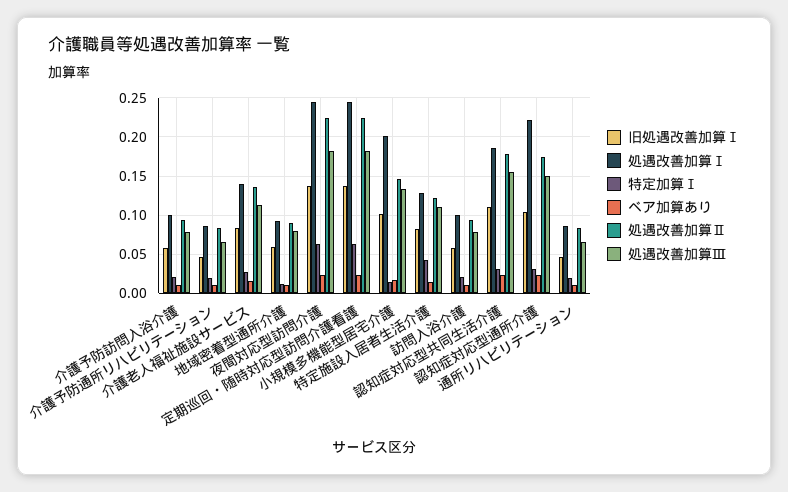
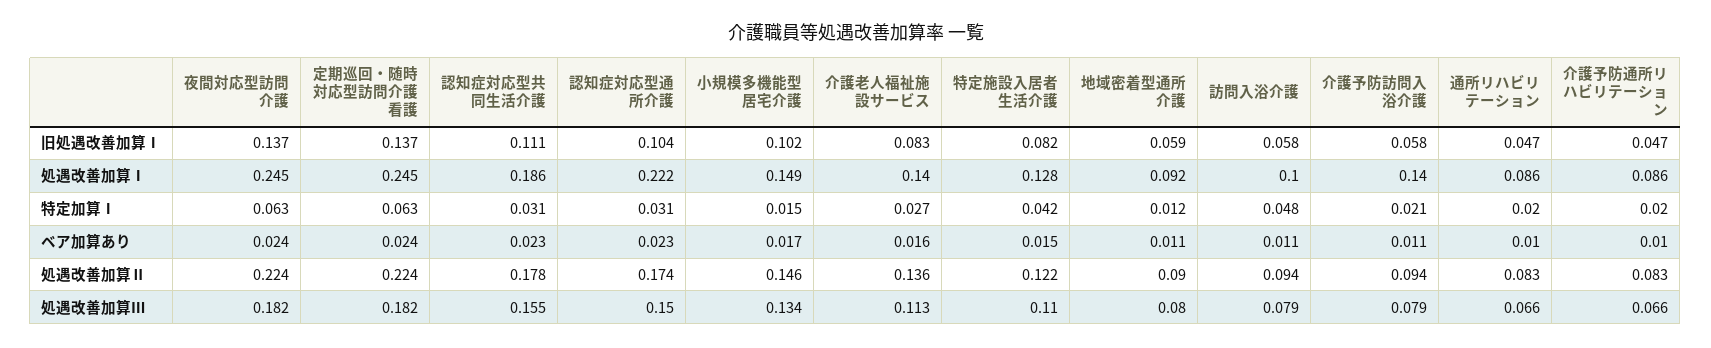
処遇改善加算Ⅰ, 介護予防訪問入浴介護: 0.1 -> 0.14
処遇改善加算Ⅰ, 小規模多機能型居宅介護: 0.2 -> 0.149
特定加算Ⅰ, 訪問入浴介護: 0.02 -> 0.048

